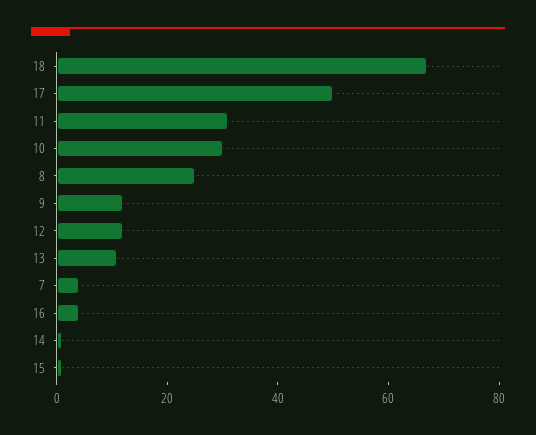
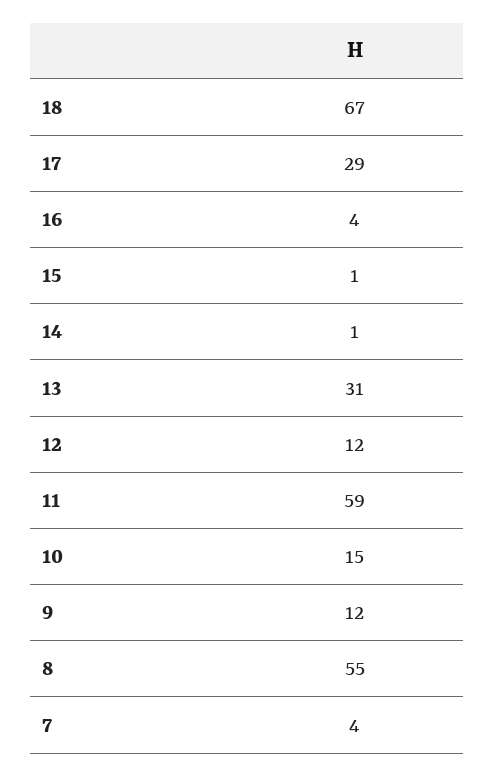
17: 50 -> 29
11: 30 -> 59
10: 30 -> 15
8: 25 -> 55
13: 10 -> 31

